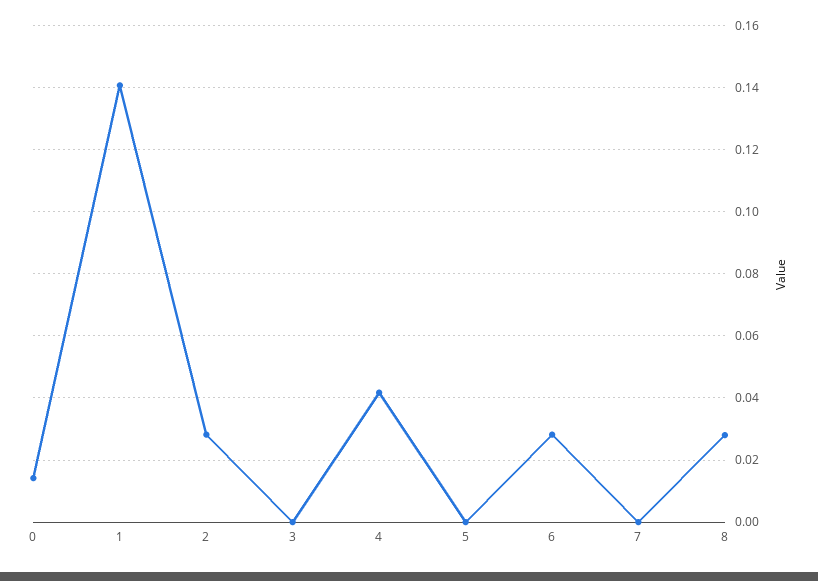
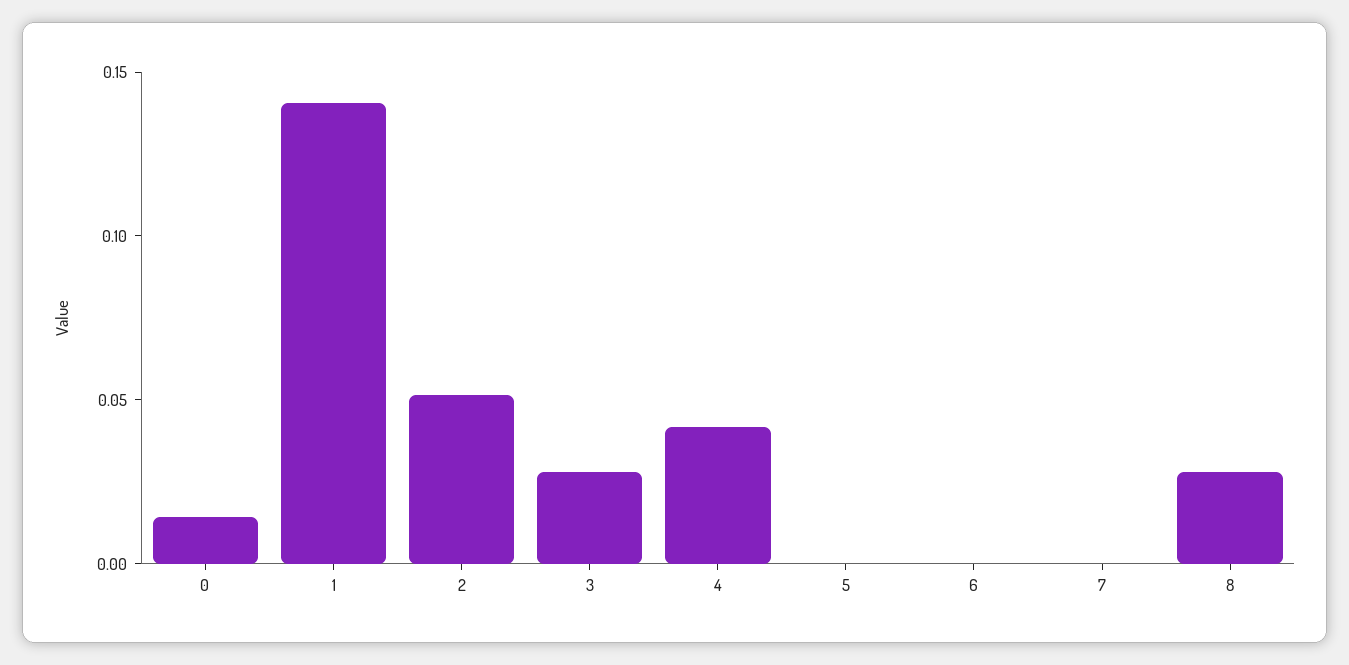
2: 0.028 -> 0.05
3: 0 -> 0.03
6: 0.028 -> 0

